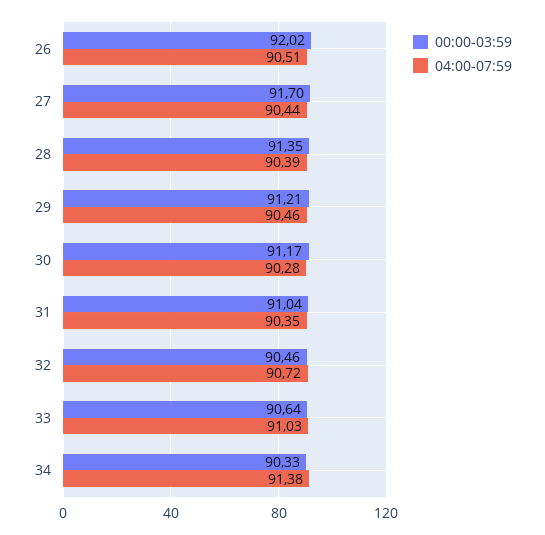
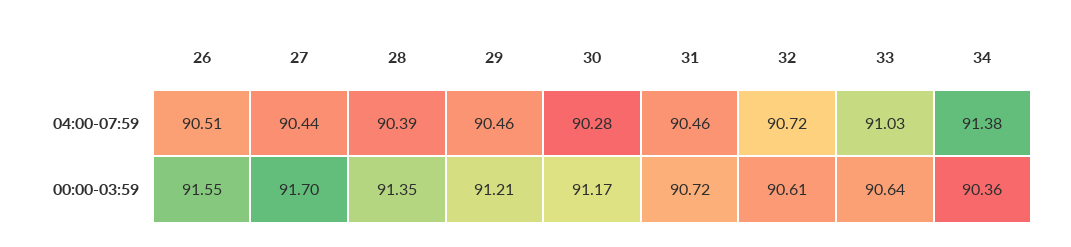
00:00-03:59, 26: 92.02 -> 91.55
00:00-03:59, 31: 91.04 -> 90.72
04:00-07:59, 31: 90.35 -> 90.46
00:00-03:59, 32: 90.46 -> 90.61
00:00-03:59, 34: 90.33 -> 90.36

